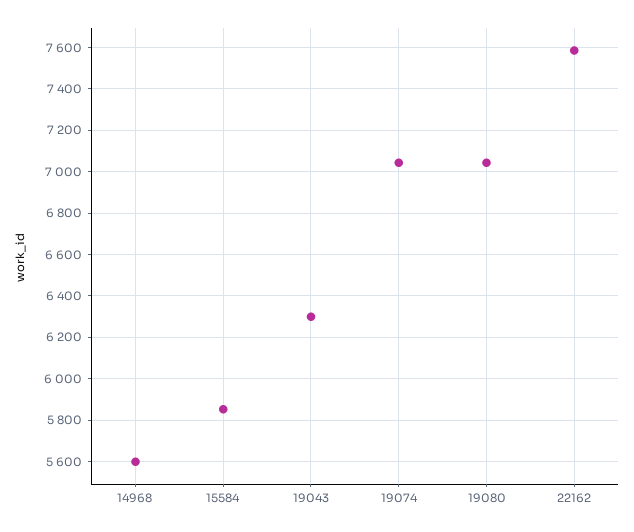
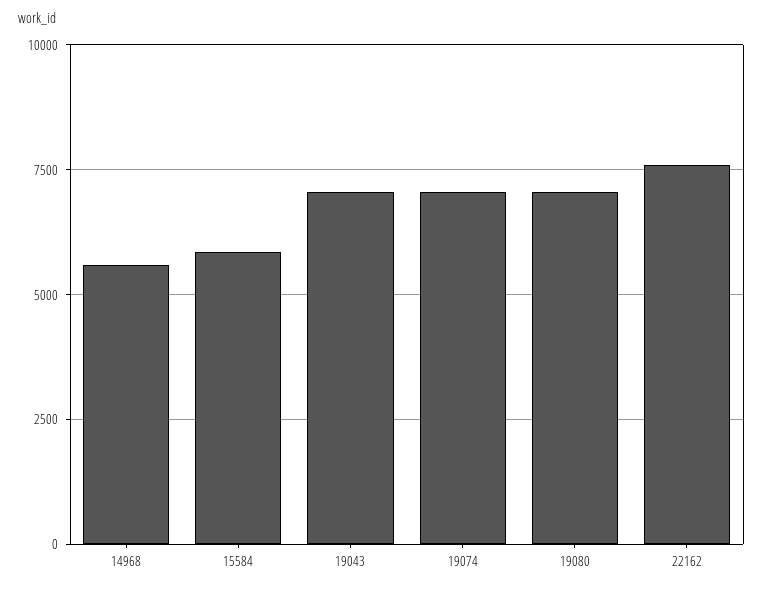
19043: 6300 -> 7000

